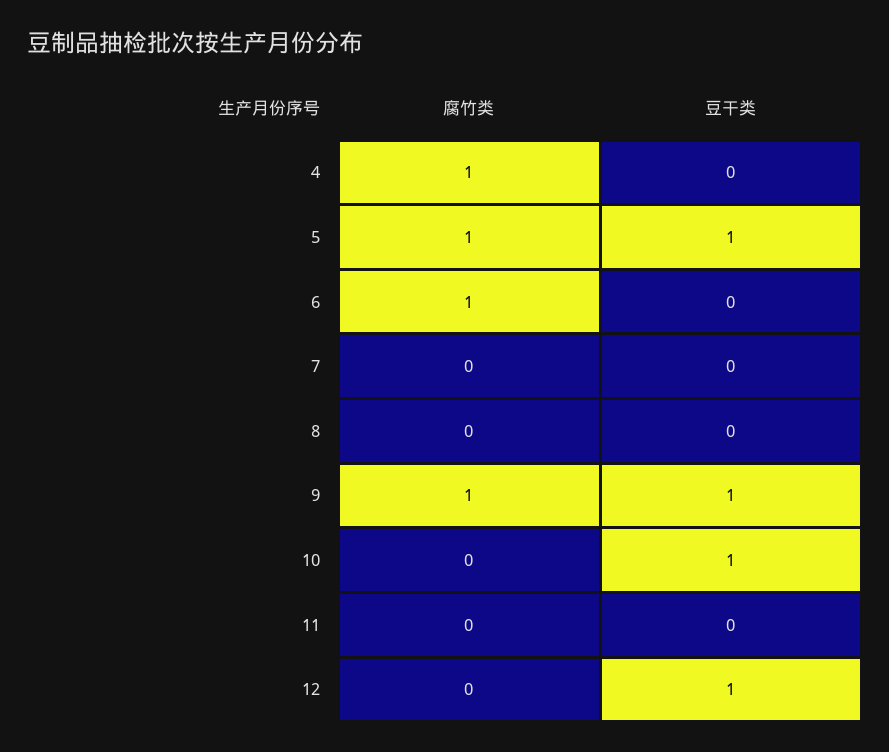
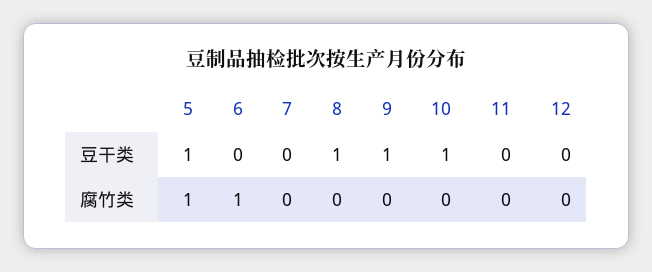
腐竹类, 4: 1 -> none
豆干类, 4: 0 -> none
豆干类, 8: 0 -> 1
腐竹类, 9: 1 -> 0
豆干类, 12: 1 -> 0

